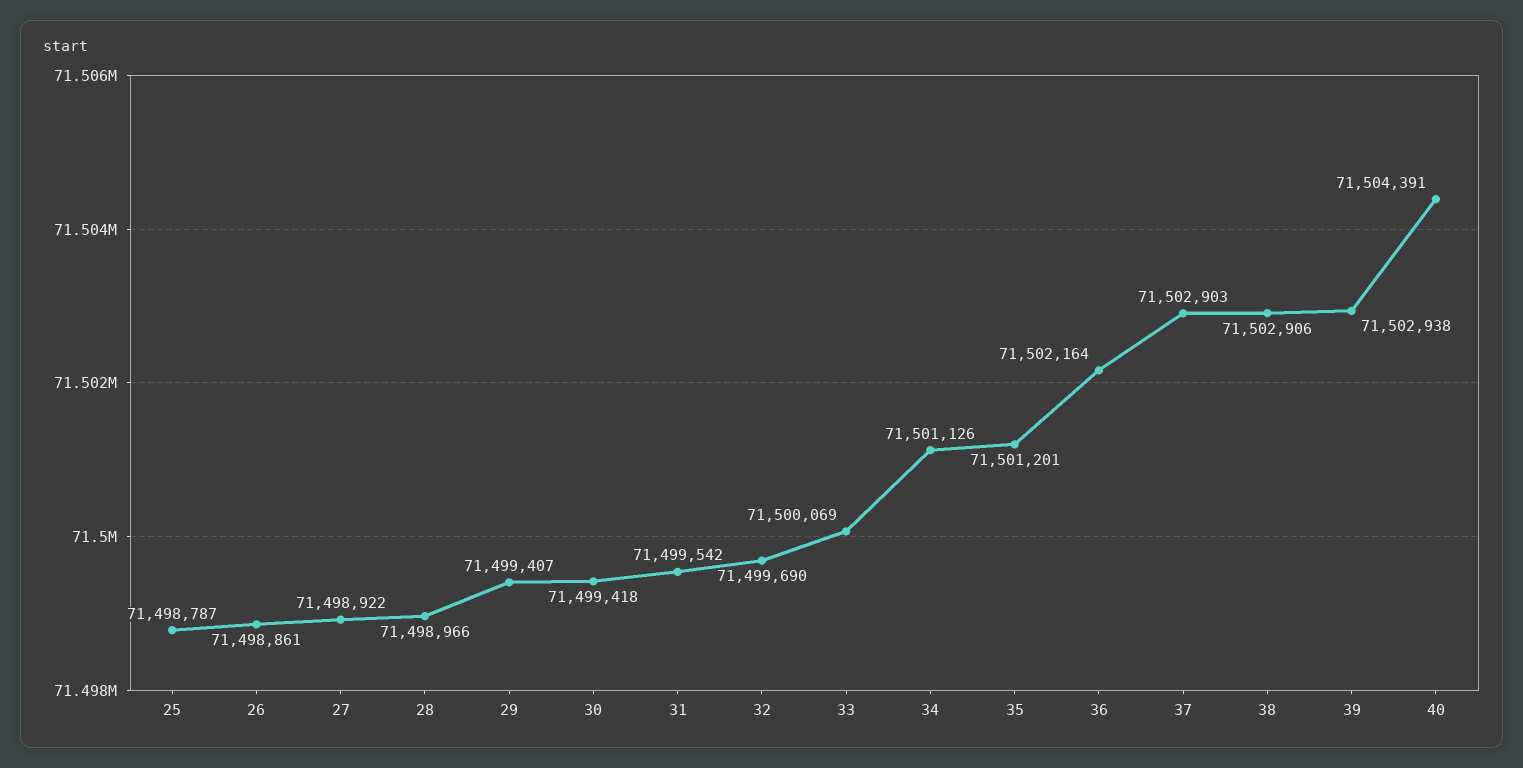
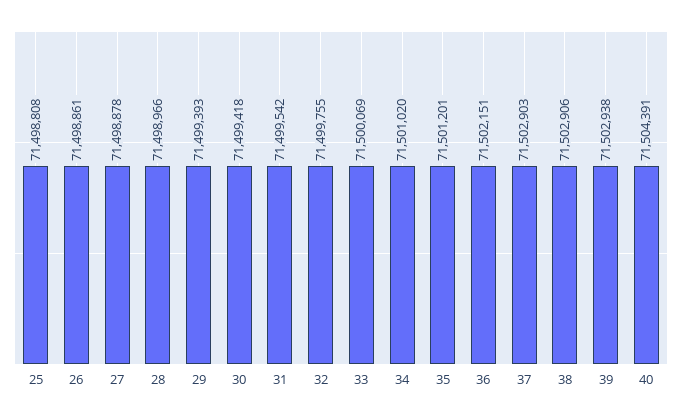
25: 71498787 -> 71498808
27: 71498922 -> 71498878
29: 71499407 -> 71499393
32: 71499690 -> 71499755
34: 71501126 -> 71501020
36: 71502164 -> 71502151

